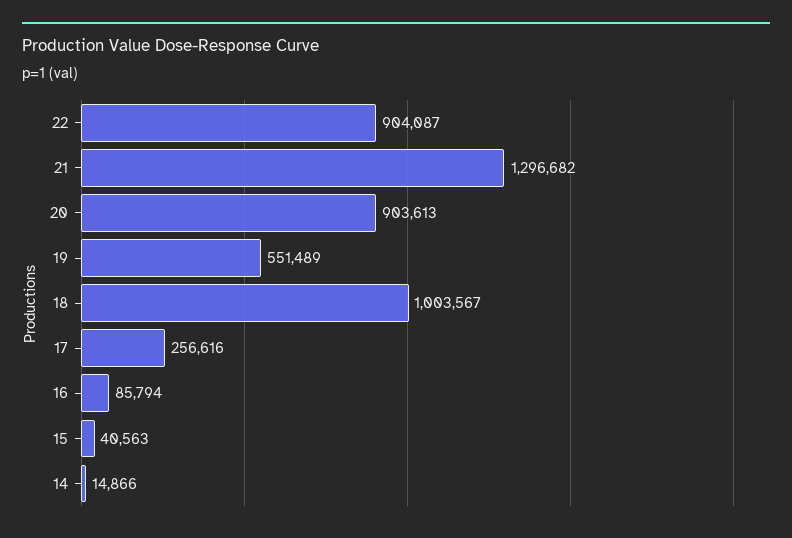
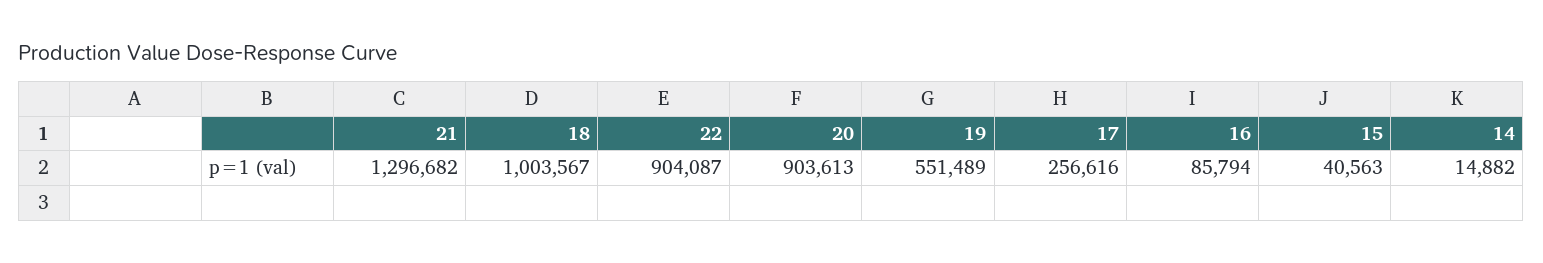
14: 14866 -> 14882

